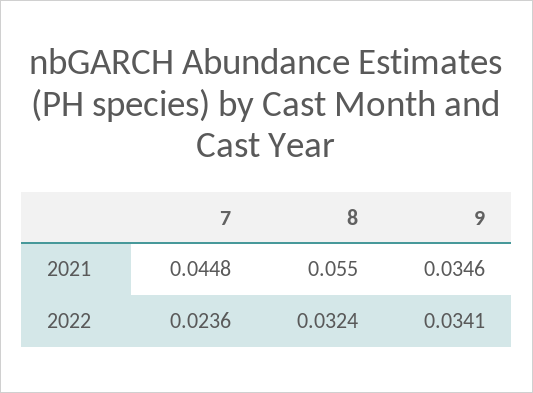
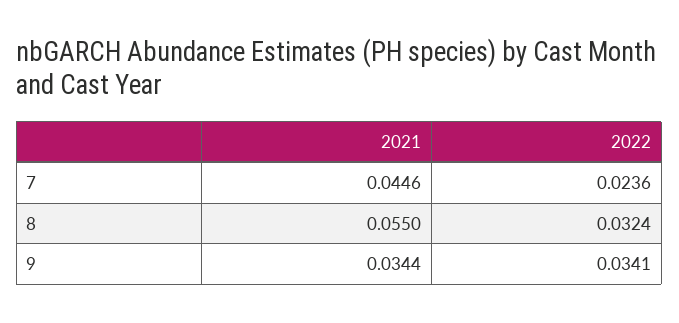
7, 2021: 0.0448 -> 0.0446
9, 2021: 0.0346 -> 0.0344

